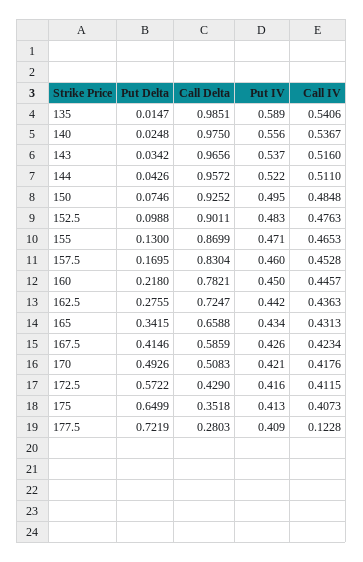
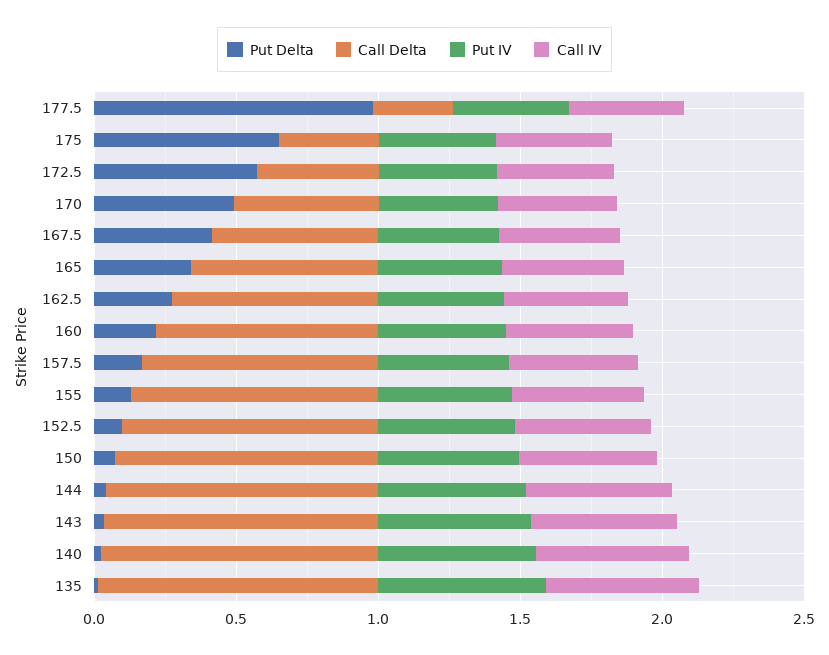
Put Delta, 177.5: 0.7219 -> 1
Call IV, 177.5: 0.1228 -> 0.4

